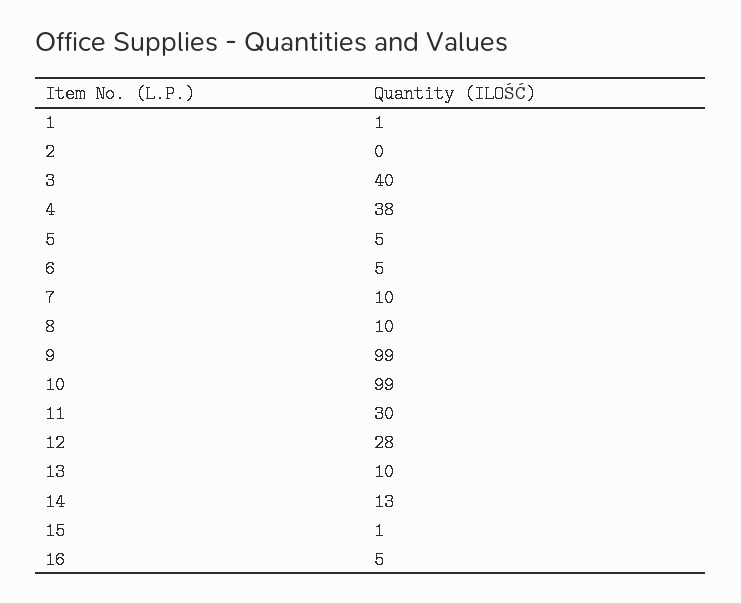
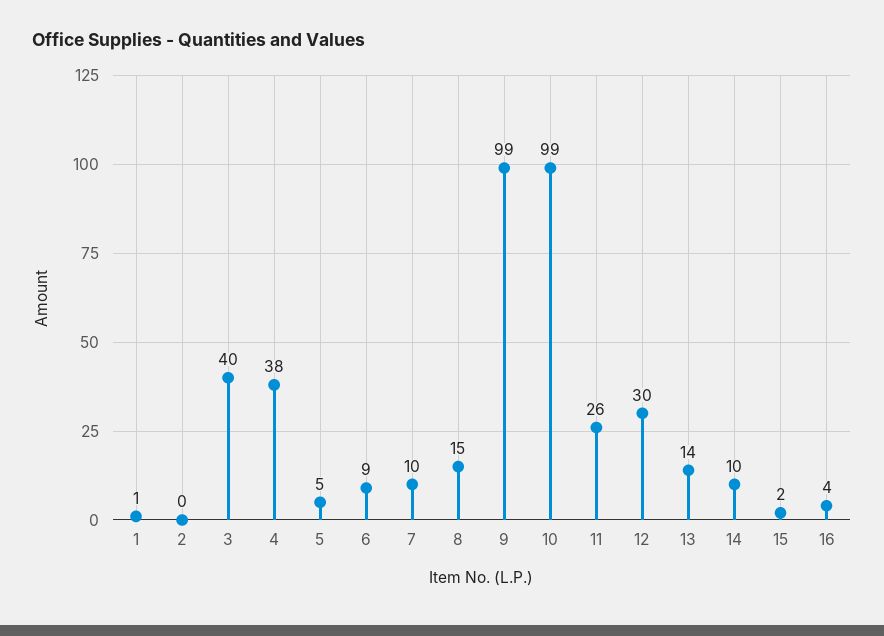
6: 5 -> 9
8: 10 -> 15
11: 30 -> 26
12: 28 -> 30
13: 10 -> 14
14: 13 -> 10
15: 1 -> 2
16: 5 -> 4

